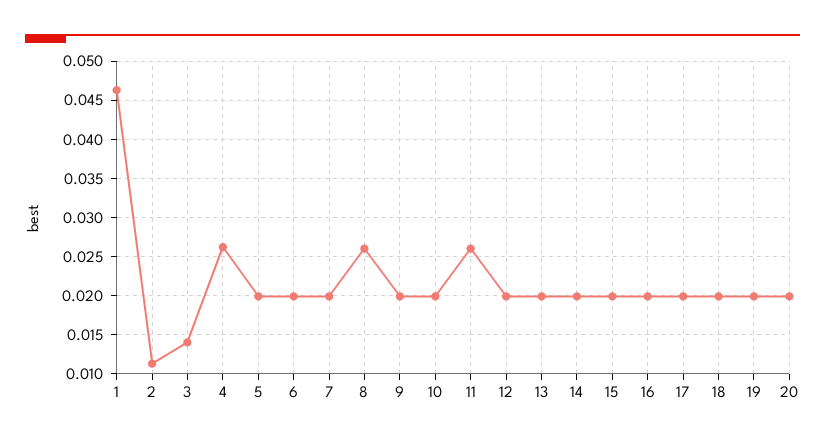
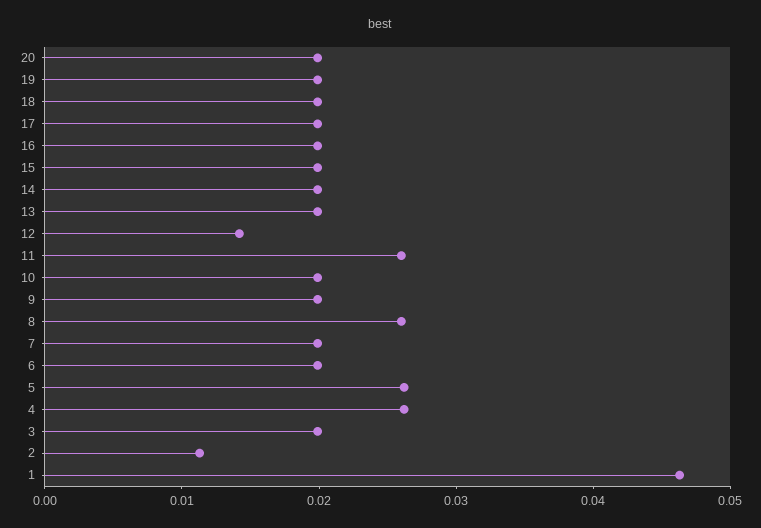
3: 0.014 -> 0.02
5: 0.02 -> 0.026
12: 0.02 -> 0.014

